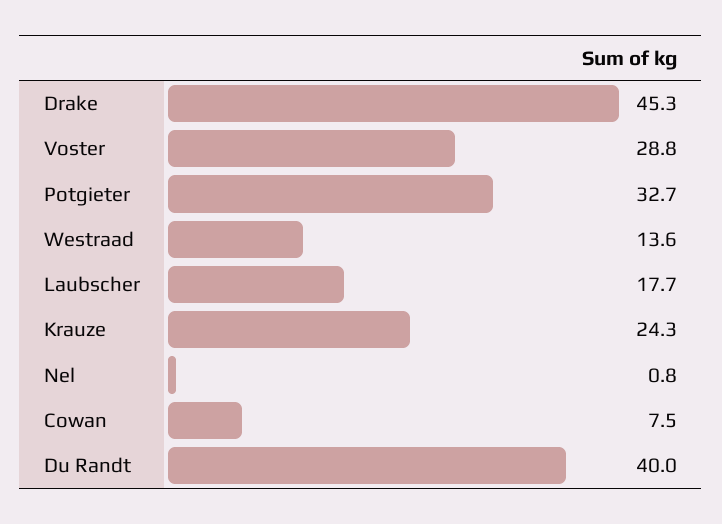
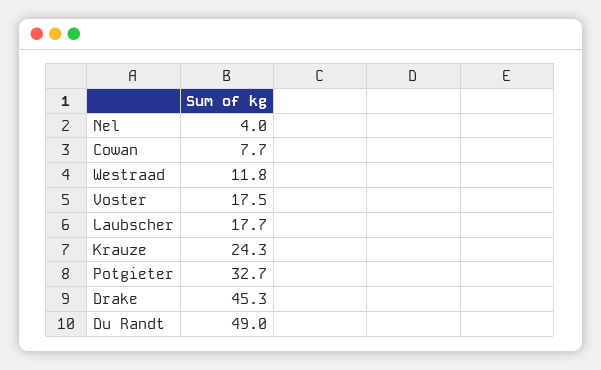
Voster: 28.8 -> 17.5
Westraad: 13.6 -> 11.8
Nel: 0.8 -> 4
Cowan: 7.5 -> 7.7
Du Randt: 40 -> 49

